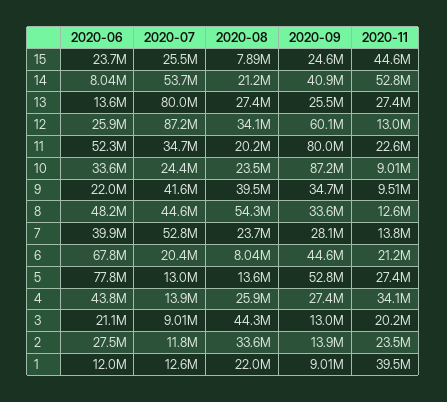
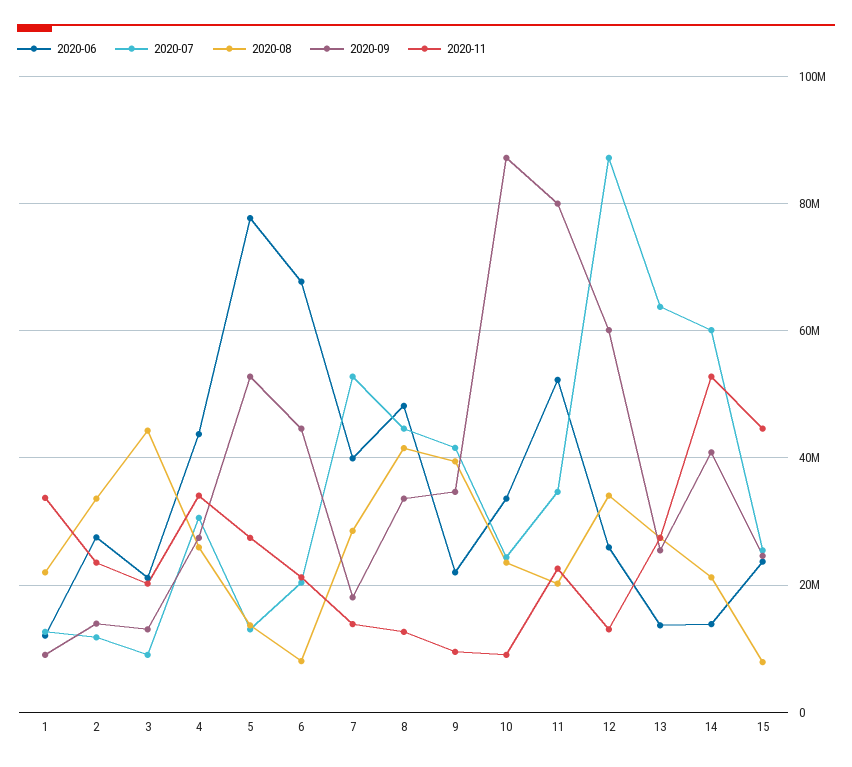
2020-06, 14: 8040000 -> 14000000
2020-07, 14: 53700000 -> 60000000
2020-07, 13: 80000000 -> 64000000
2020-08, 8: 54300000 -> 42000000
2020-08, 7: 23700000 -> 28000000
2020-09, 7: 28100000 -> 18000000
2020-07, 4: 13900000 -> 30000000
2020-11, 1: 39500000 -> 34000000

